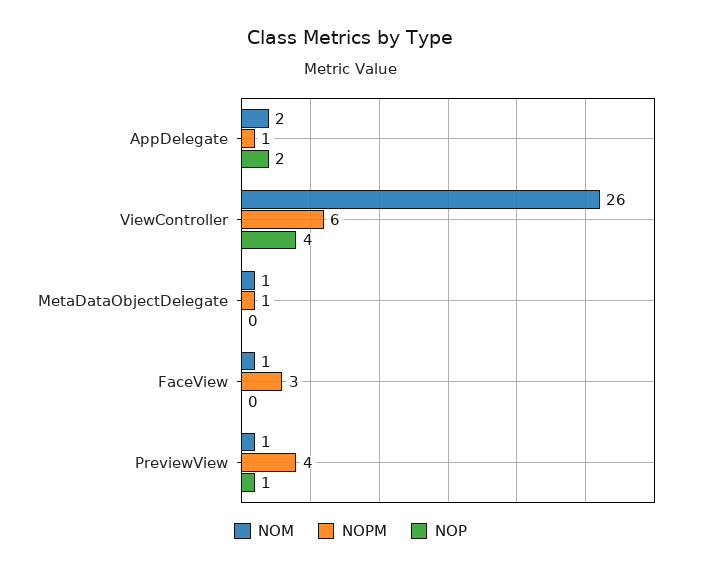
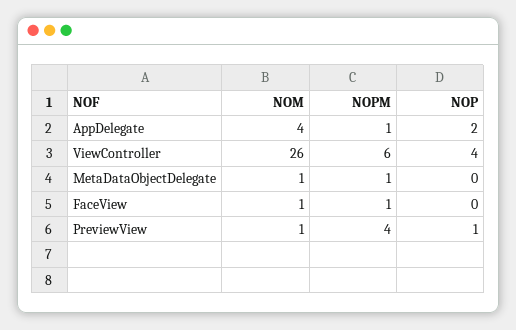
NOM, AppDelegate: 2 -> 4
NOPM, FaceView: 3 -> 1

